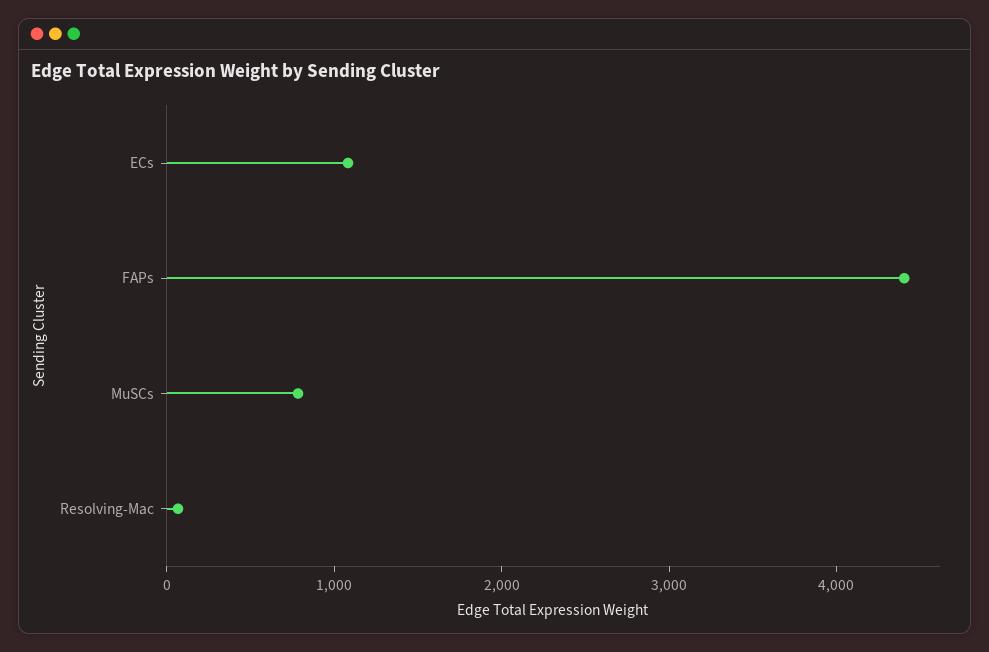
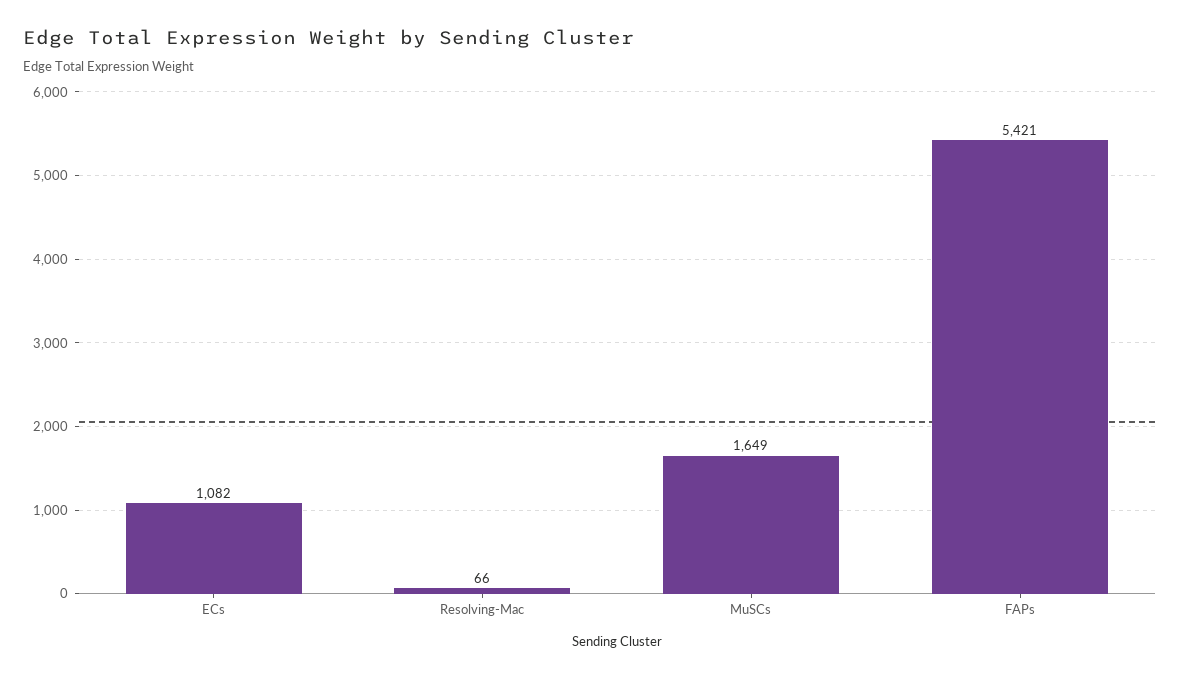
FAPs: 4400 -> 5421
MuSCs: 800 -> 1649

